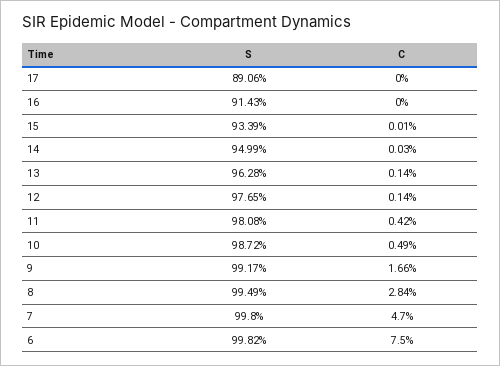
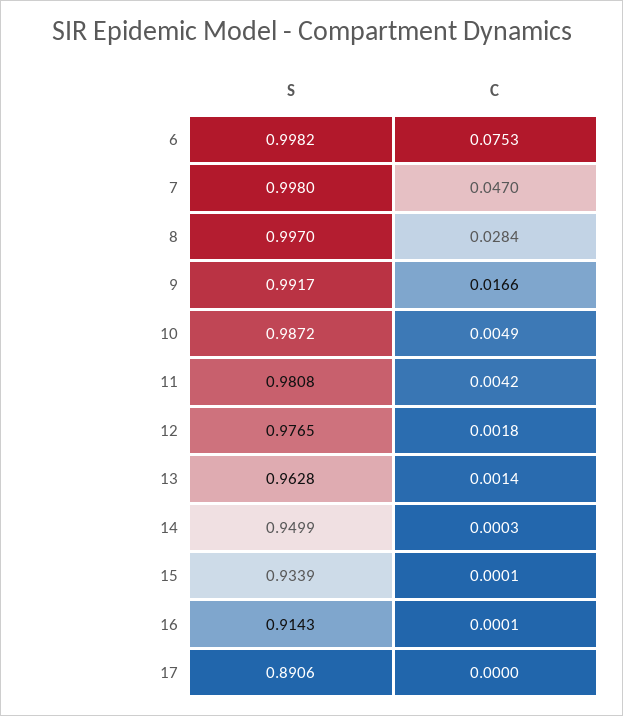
C, 16: 0 -> 0.0001
C, 12: 0.0014 -> 0.0018
S, 8: 0.9949 -> 0.997
C, 6: 0.075 -> 0.0753

